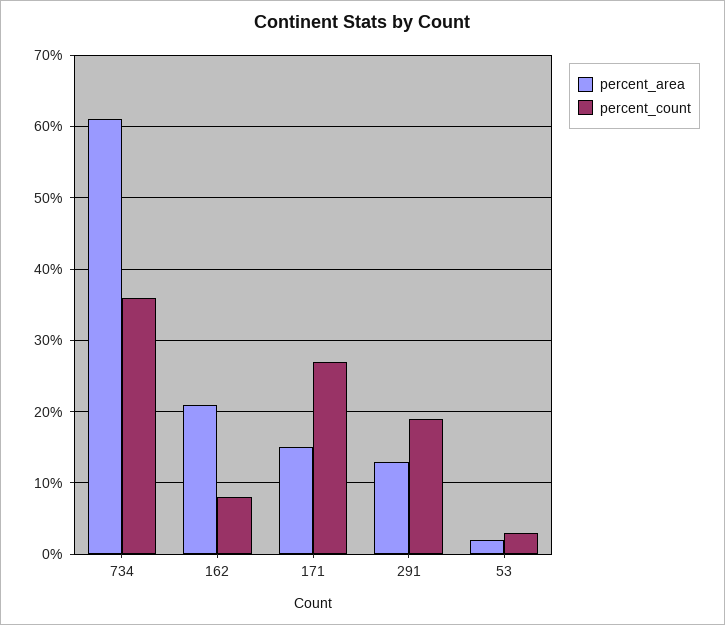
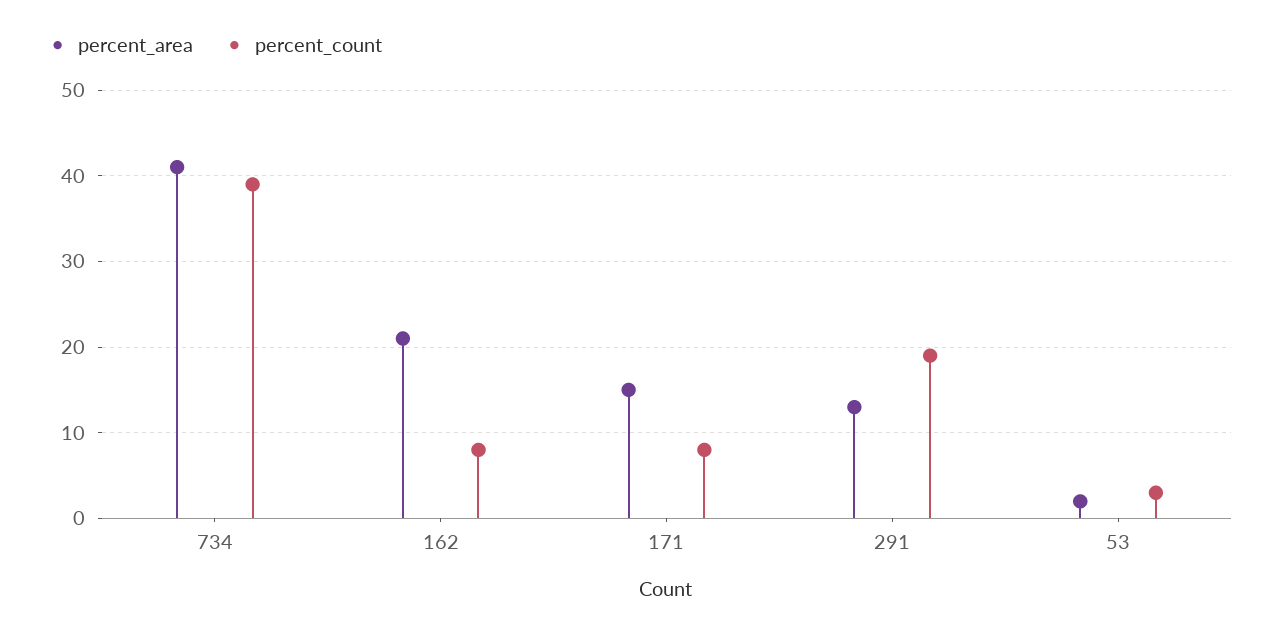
percent_area, 734: 61 -> 41
percent_count, 734: 36 -> 39
percent_count, 171: 27 -> 8

